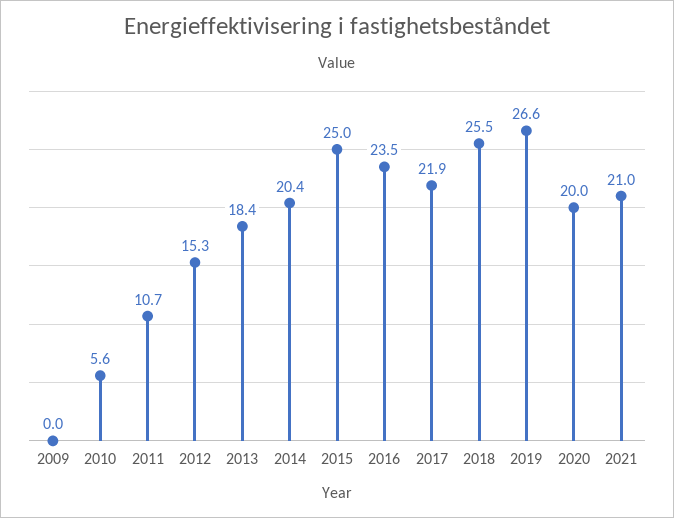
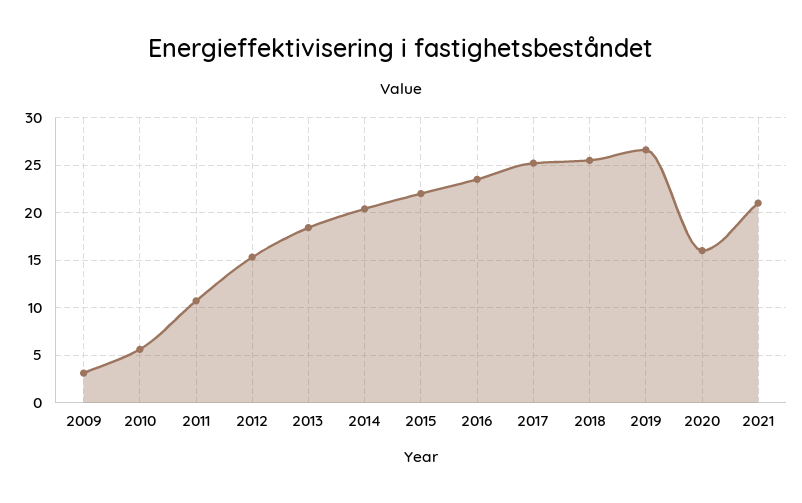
2009: 0 -> 3
2015: 25 -> 22
2017: 21.9 -> 25
2020: 20 -> 16

